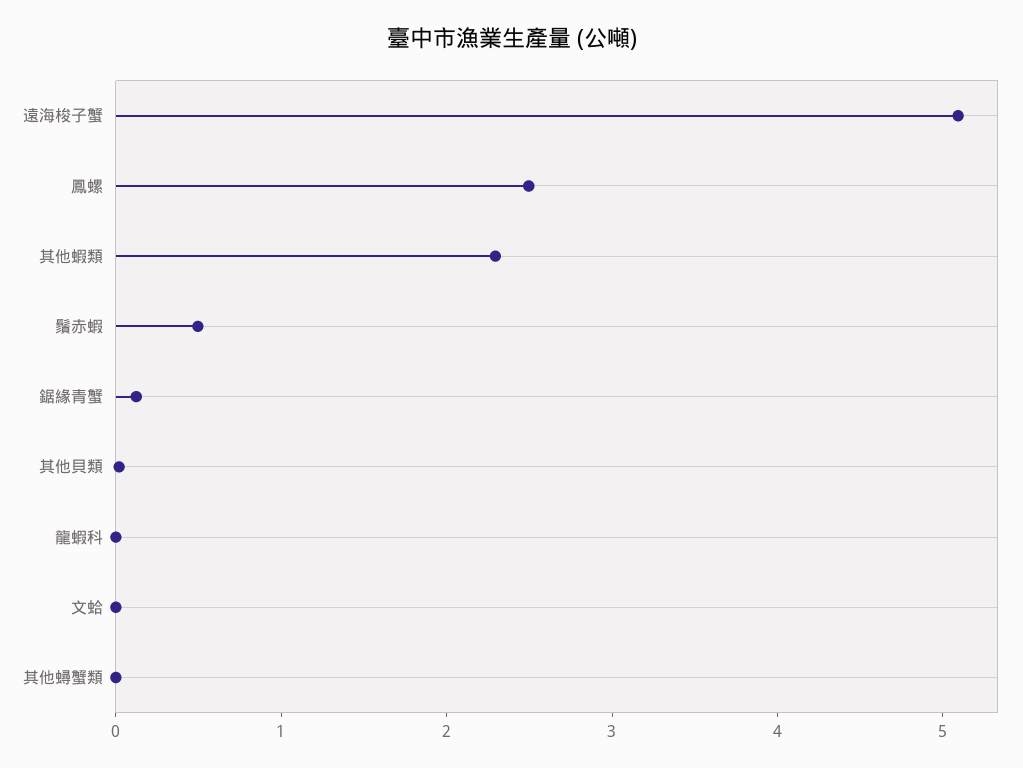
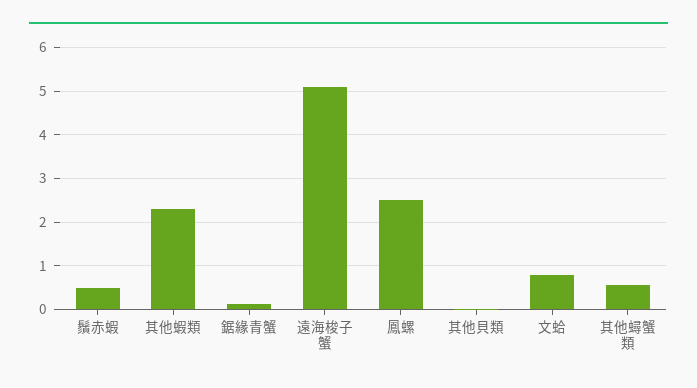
龍蝦科: 0 -> none
文蛤: 0 -> 0.8
其他蟳蟹類: 0 -> 0.6

